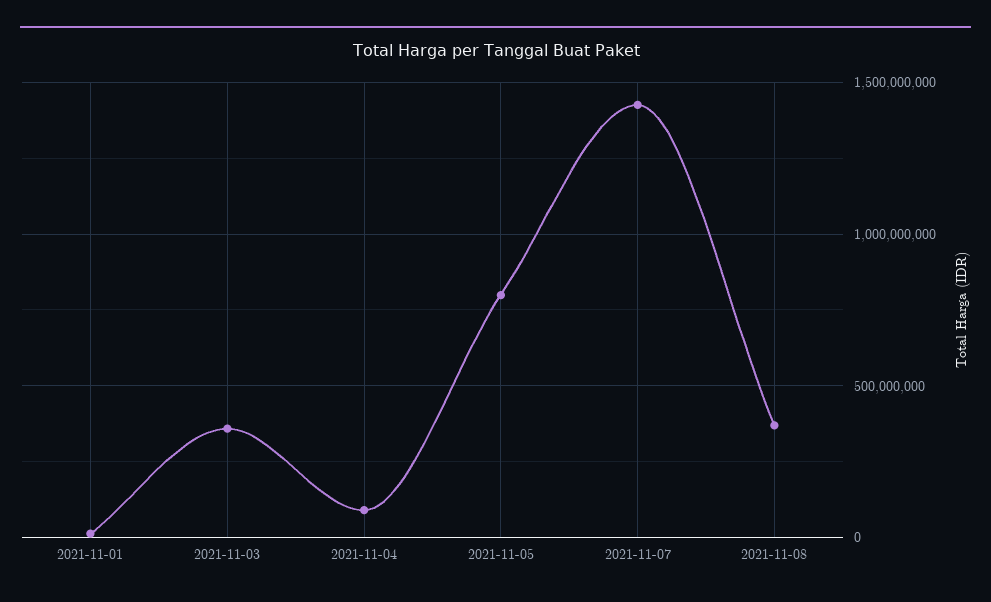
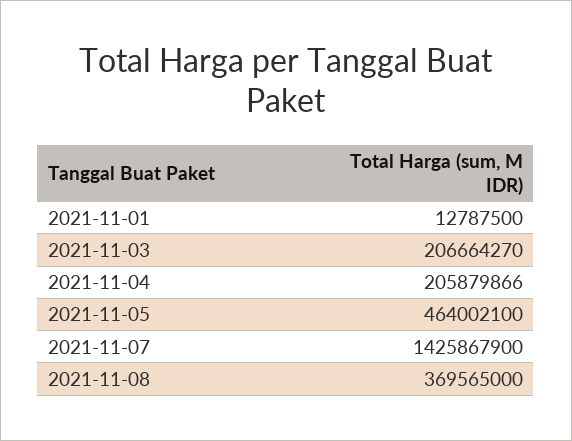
2021-11-03: 350000000 -> 206664270
2021-11-04: 100000000 -> 205879866
2021-11-05: 800000000 -> 464002100

